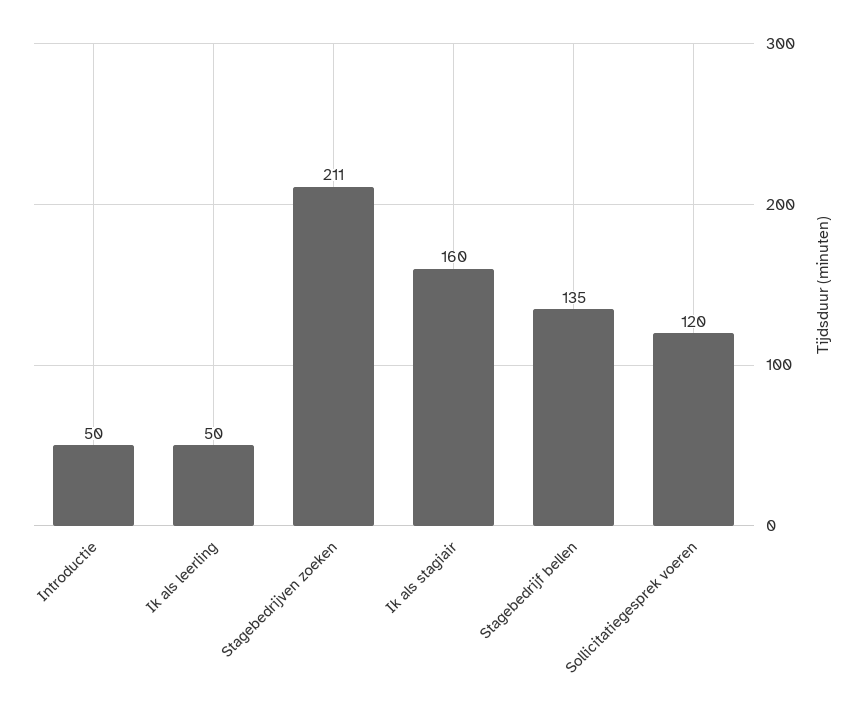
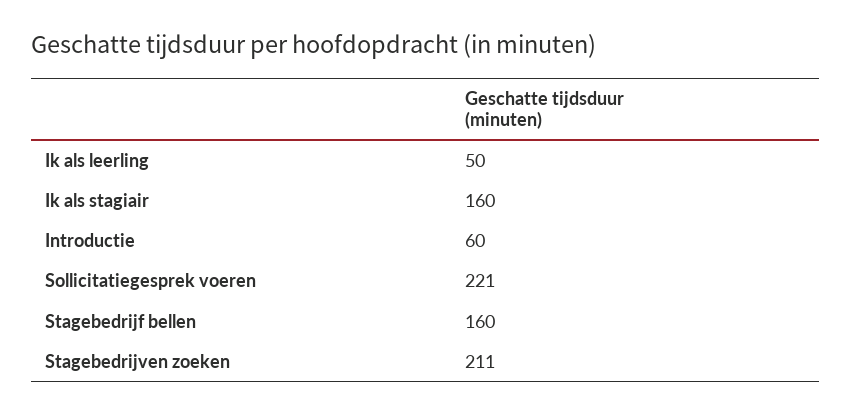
Introductie: 50 -> 60
Stagebedrijf bellen: 135 -> 160
Sollicitatiegesprek voeren: 120 -> 221

